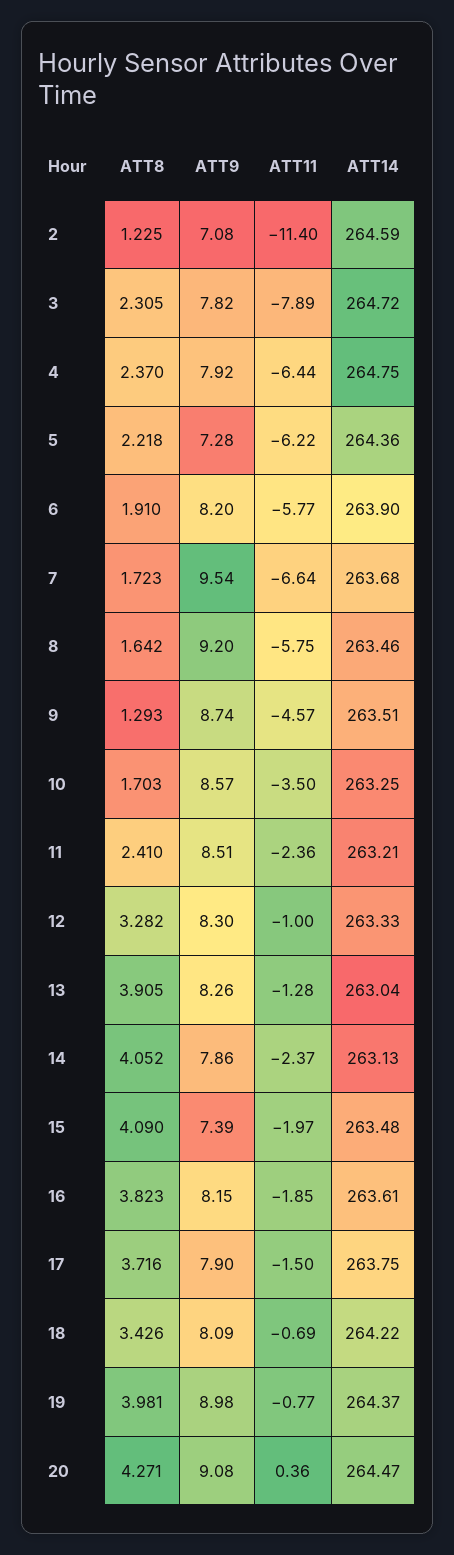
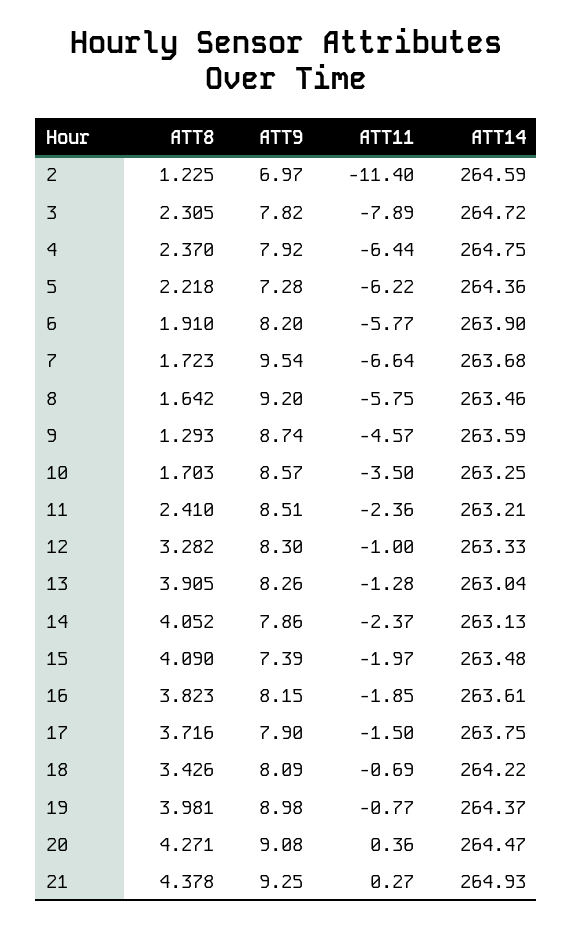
ATT9, 2: 7.08 -> 6.97
ATT14, 9: 263.51 -> 263.59
ATT8, 21: none -> 4.378
ATT9, 21: none -> 9.25
ATT11, 21: none -> 0.27
ATT14, 21: none -> 264.93

